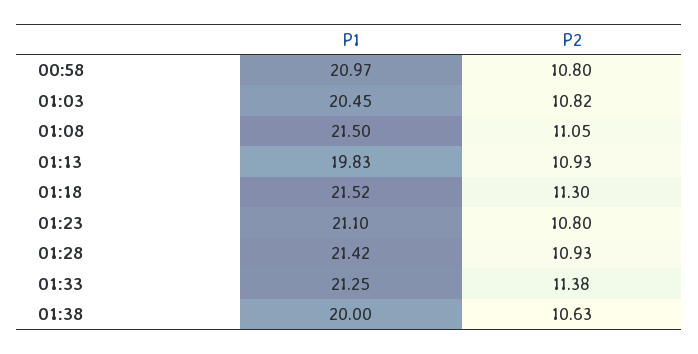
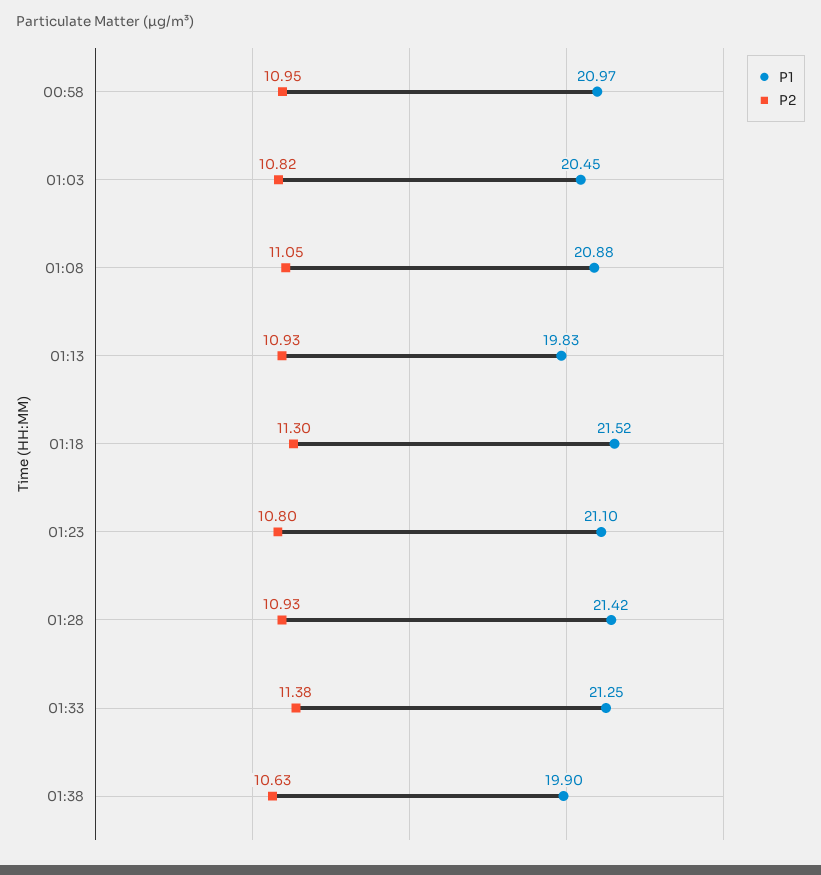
P2, 00:58: 10.8 -> 10.95
P1, 01:08: 21.5 -> 20.88
P1, 01:38: 20 -> 19.9

